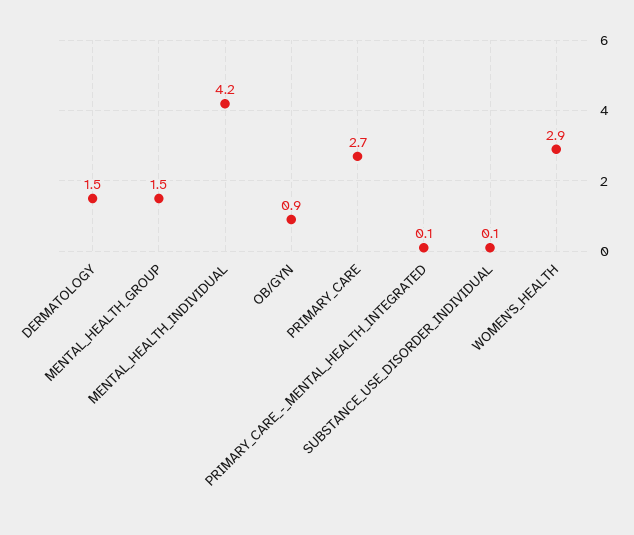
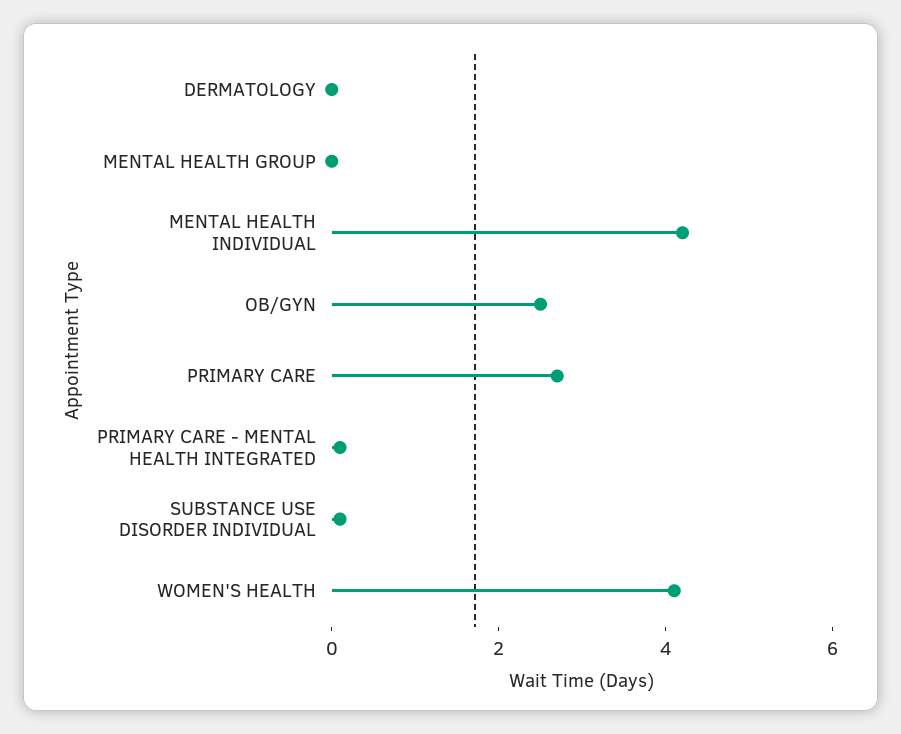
DERMATOLOGY: 1.5 -> 0
MENTAL_HEALTH_GROUP: 1.5 -> 0
OB/GYN: 0.9 -> 2.5
WOMEN'S_HEALTH: 2.9 -> 4

